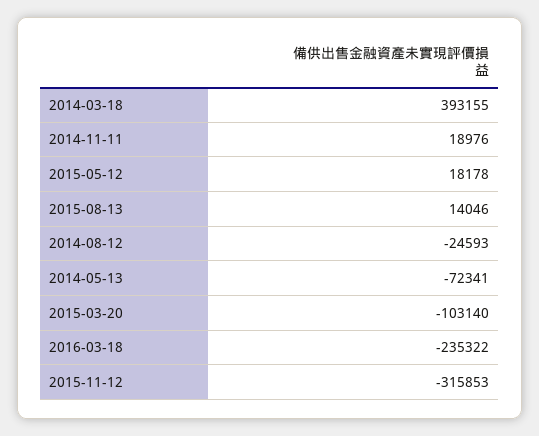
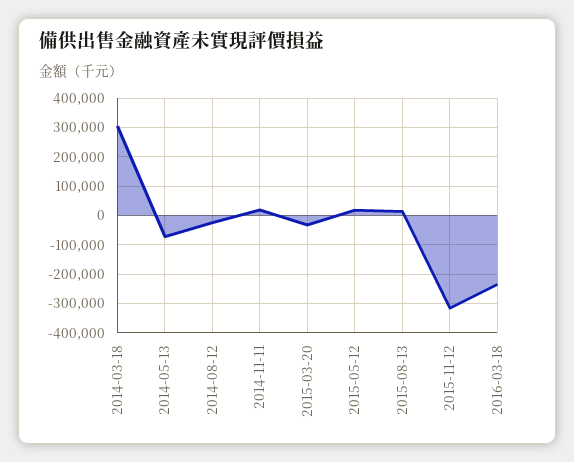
2014-03-18: 393155 -> 300000
2015-03-20: -103140 -> -25000

